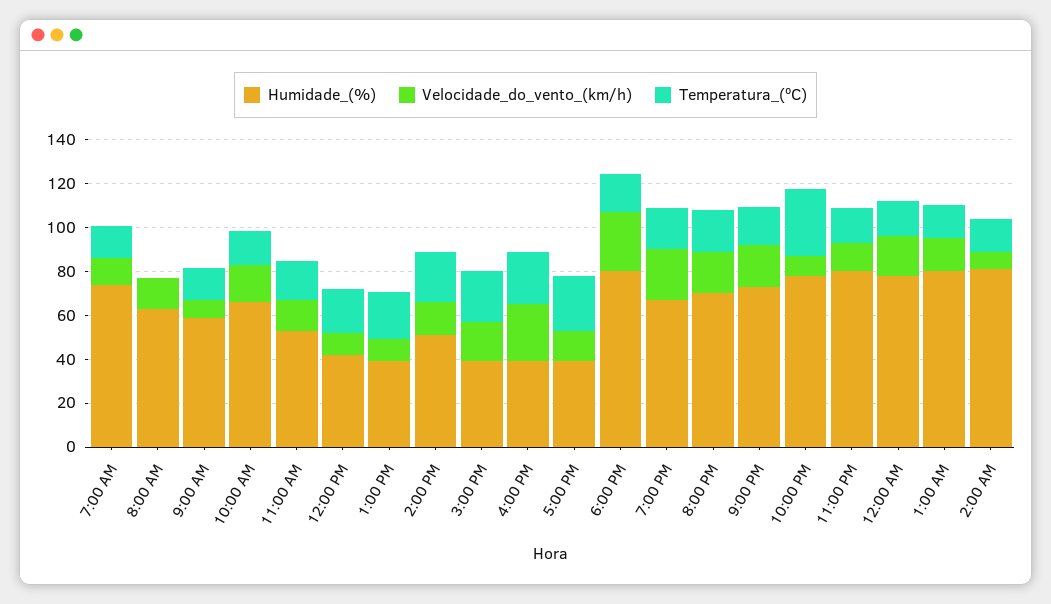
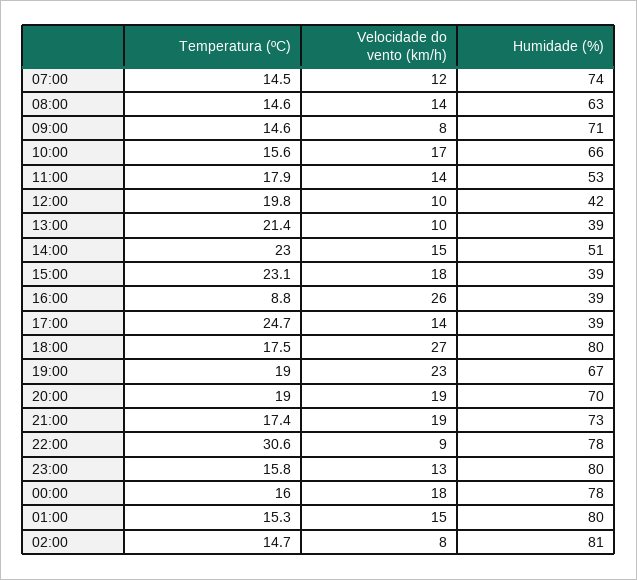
Temperatura_(ºC), 8:00 AM: 0 -> 14.6
Humidade_(%), 9:00 AM: 60 -> 71
Temperatura_(ºC), 4:00 PM: 25 -> 8.8

